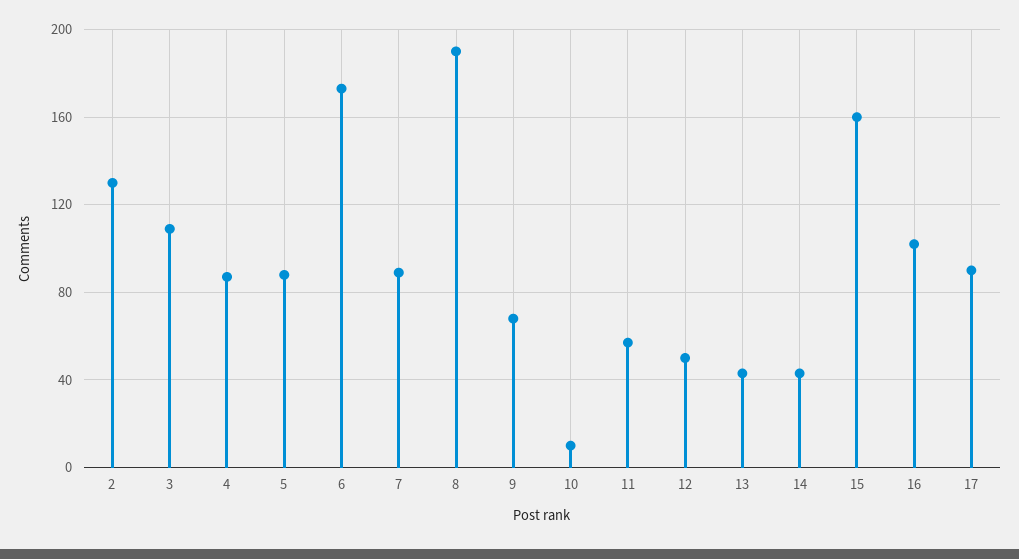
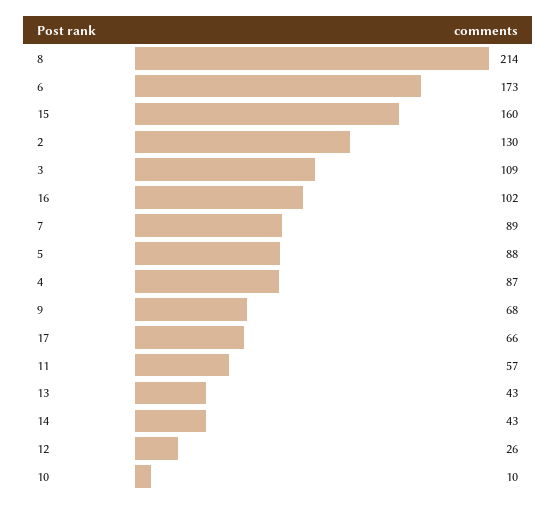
8: 190 -> 214
12: 50 -> 26
17: 90 -> 66

